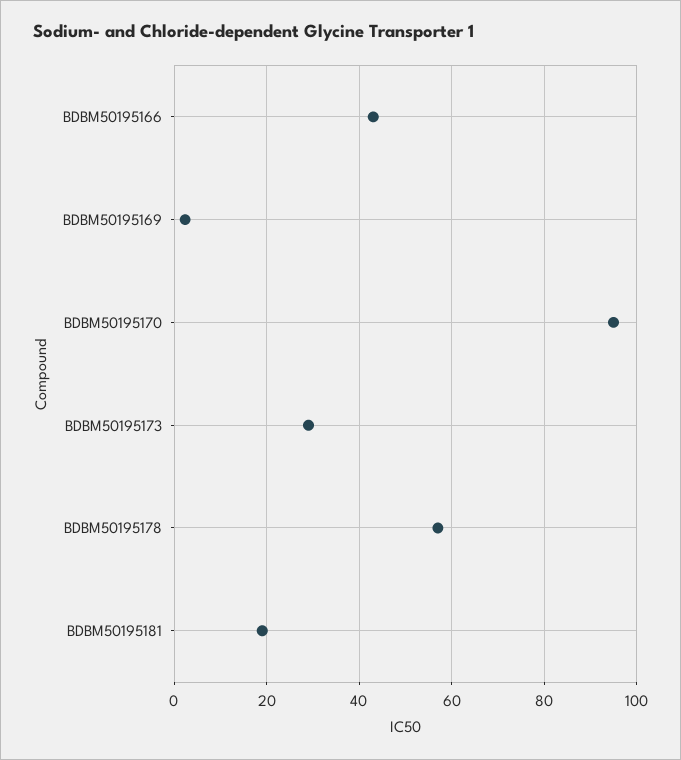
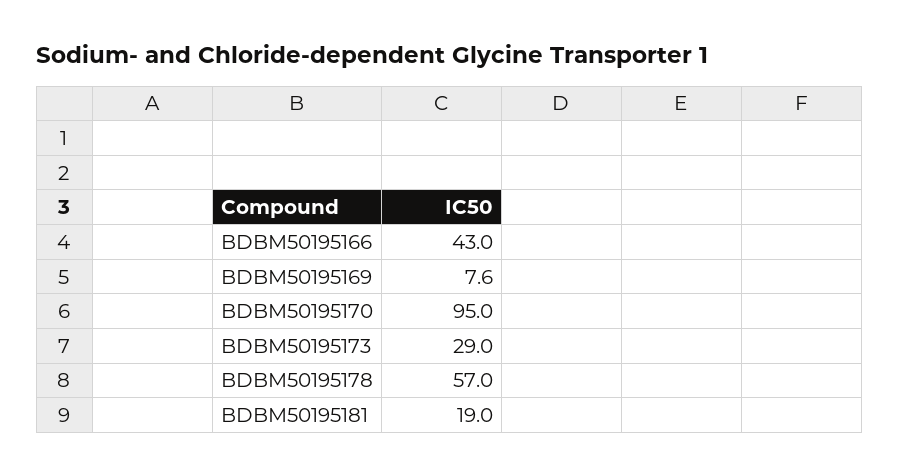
BDBM50195169: 2 -> 7.6

